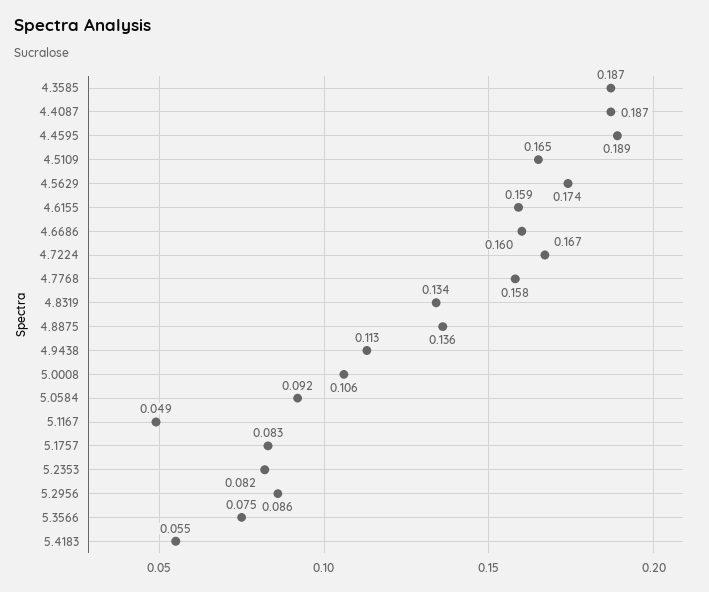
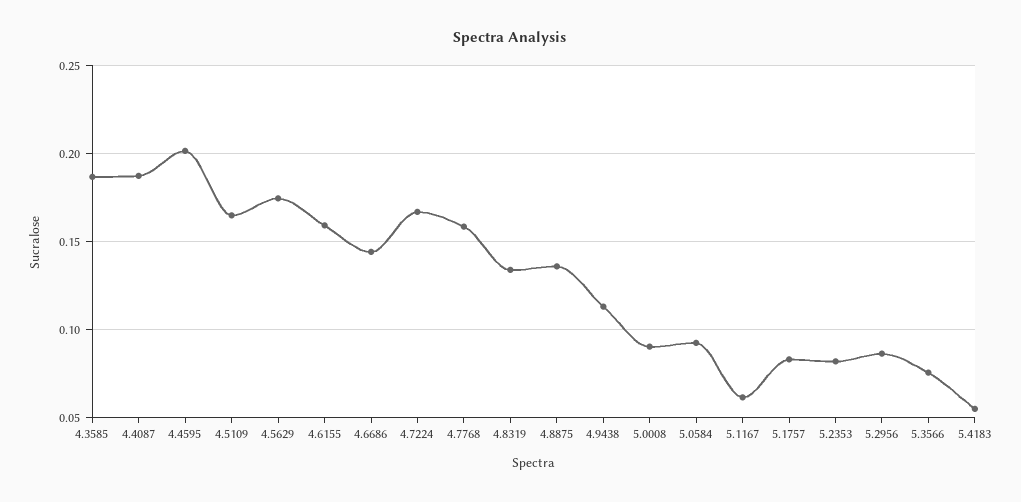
4.4595: 0.189 -> 0.2
4.6686: 0.16 -> 0.145
5.0008: 0.106 -> 0.09
5.1167: 0.049 -> 0.06

